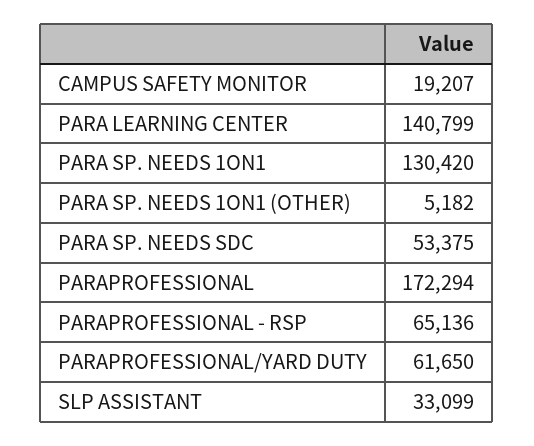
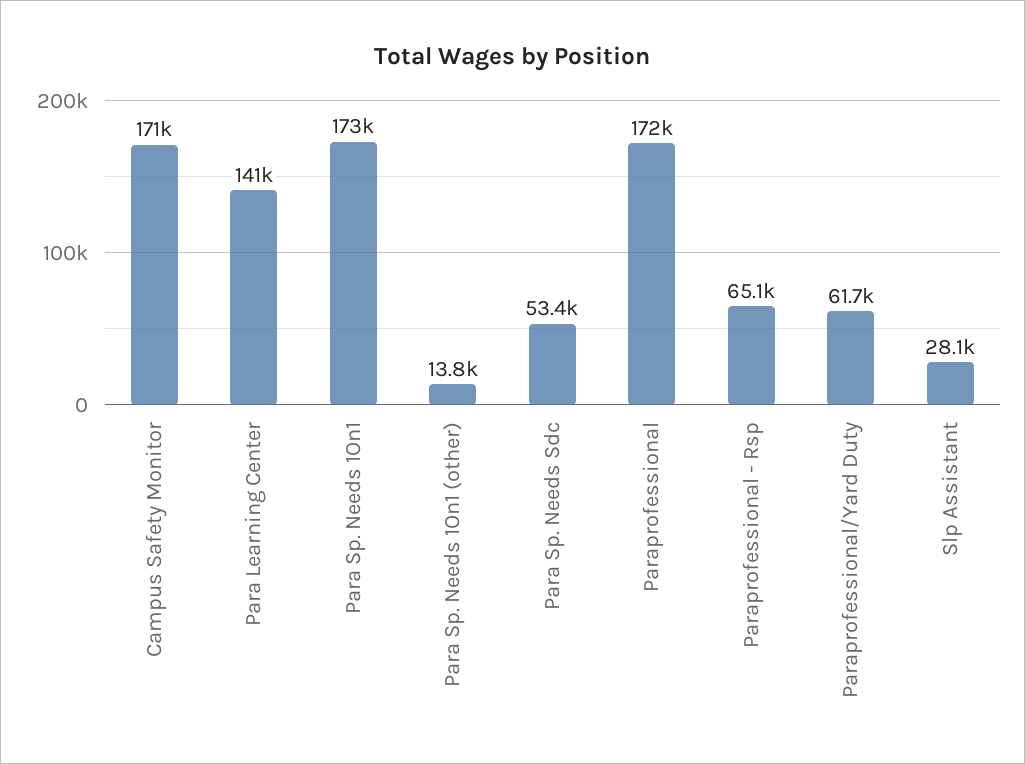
CAMPUS SAFETY MONITOR: 19207 -> 171000
PARA SP. NEEDS 1ON1: 130420 -> 173000
PARA SP. NEEDS 1ON1 (OTHER): 5182 -> 13800
SLP ASSISTANT: 33099 -> 28100

